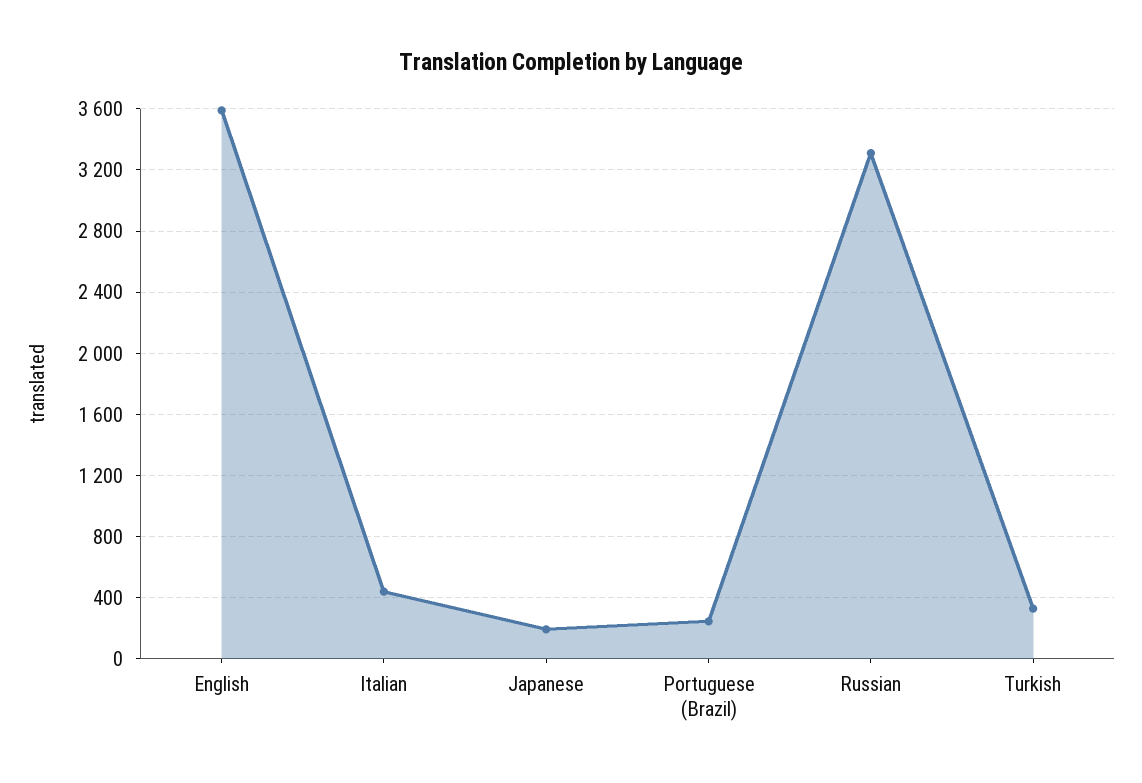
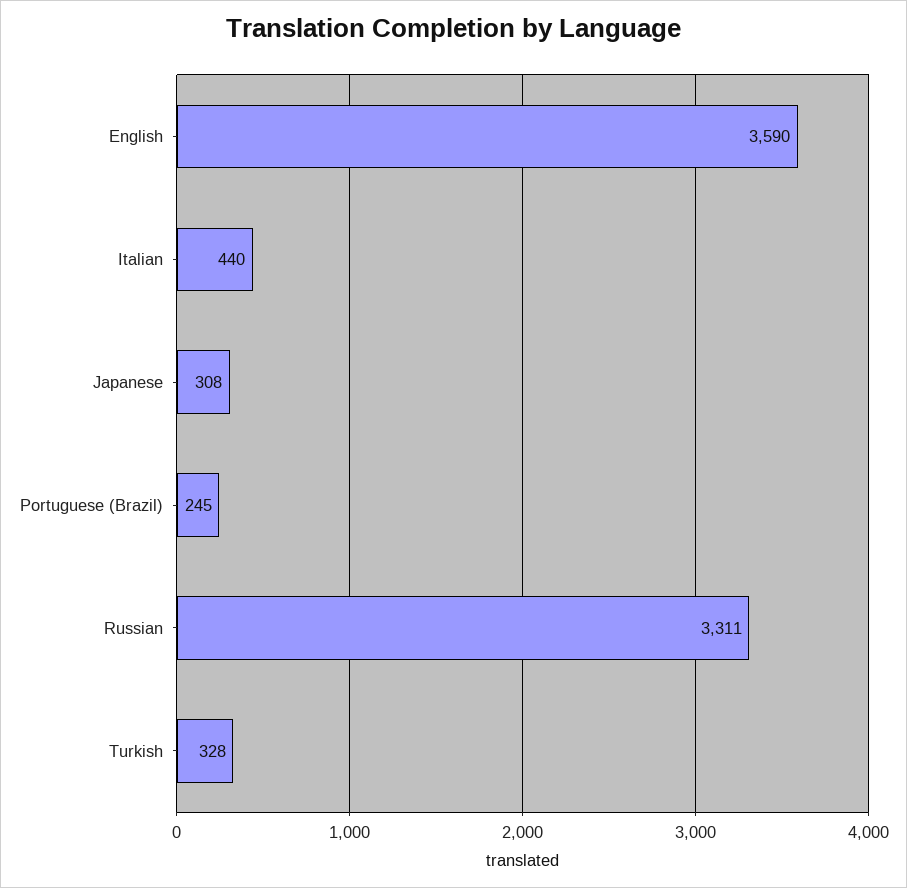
Japanese: 200 -> 308

